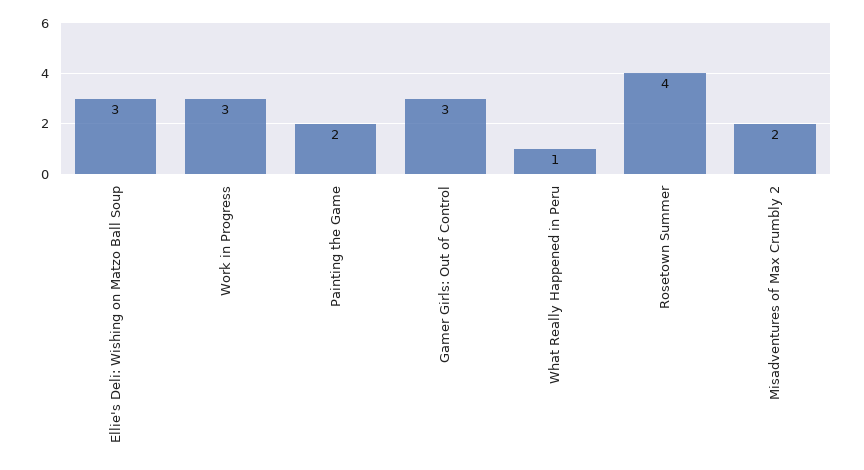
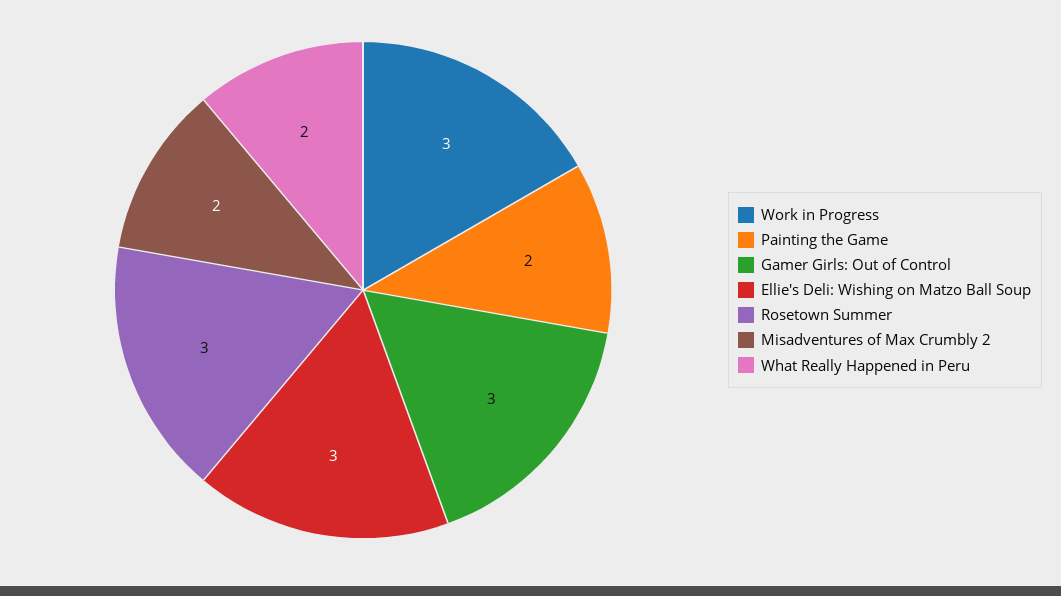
What Really Happened in Peru: 1 -> 2
Rosetown Summer: 4 -> 3

